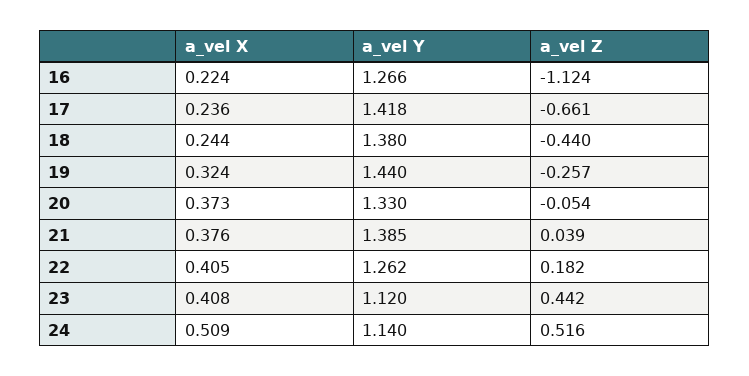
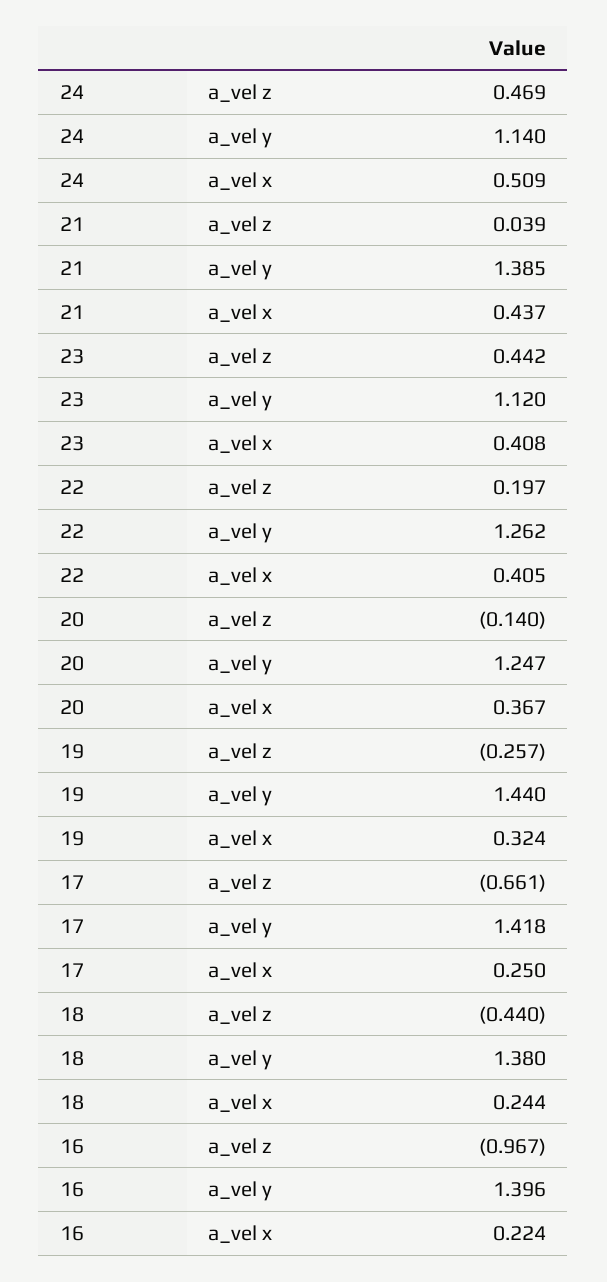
a_vel Y, 16: 1.266 -> 1.396
a_vel Z, 16: -1.124 -> -0.967
a_vel X, 17: 0.236 -> 0.25
a_vel X, 20: 0.373 -> 0.367
a_vel Y, 20: 1.33 -> 1.247
a_vel Z, 20: -0.054 -> -0.14
a_vel X, 21: 0.376 -> 0.437
a_vel Z, 22: 0.182 -> 0.197
a_vel Z, 24: 0.516 -> 0.469

